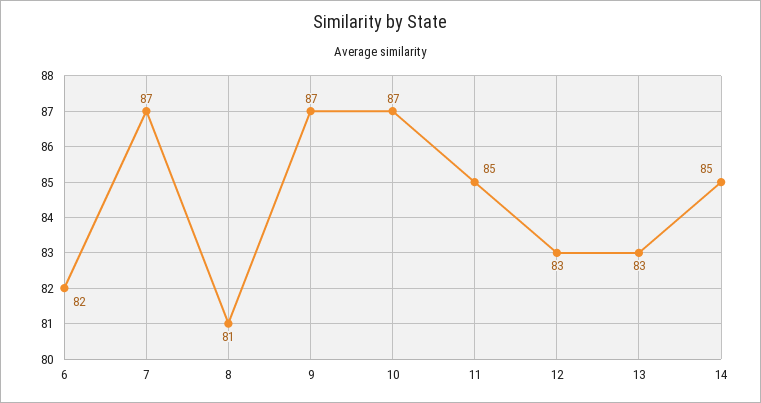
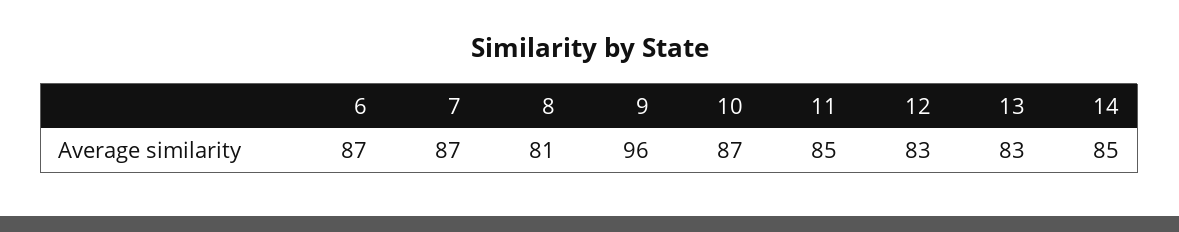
6: 82 -> 87
9: 87 -> 96

